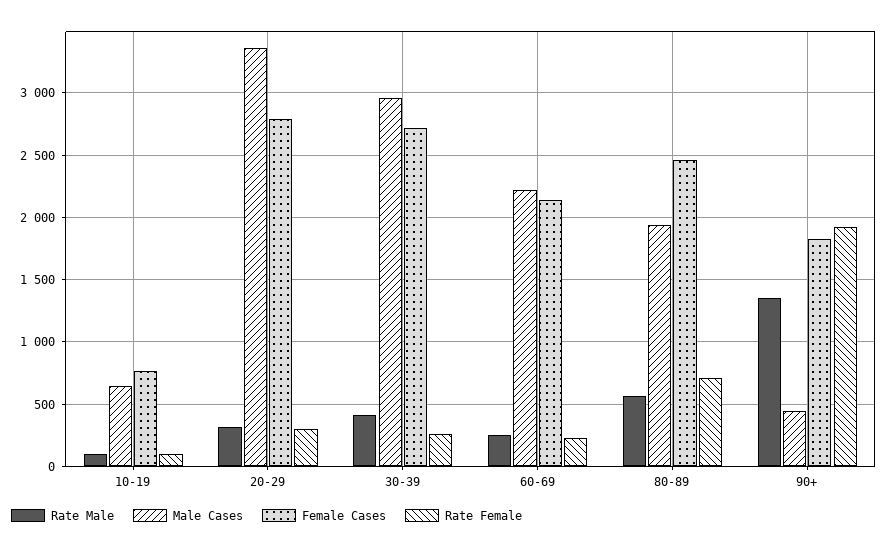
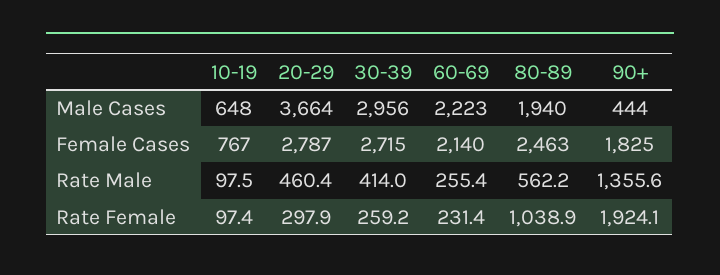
Rate Male, 20-29: 300 -> 460.4
Male Cases, 20-29: 3350 -> 3664
Rate Female, 80-89: 700 -> 1038.9

